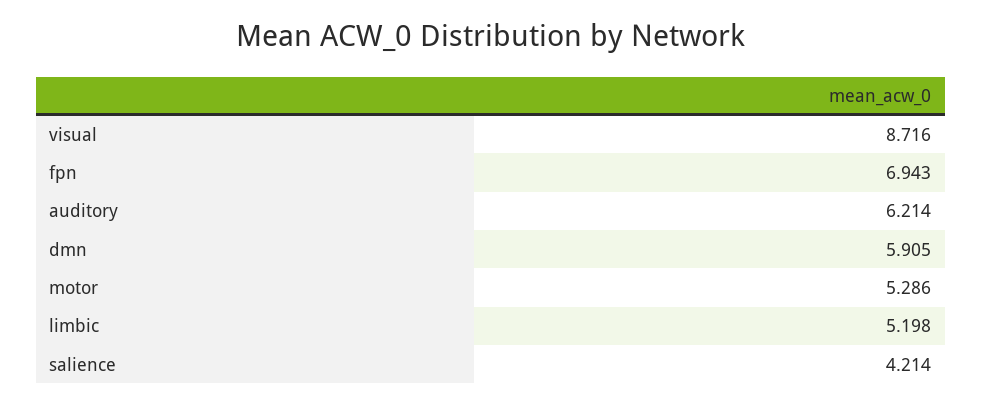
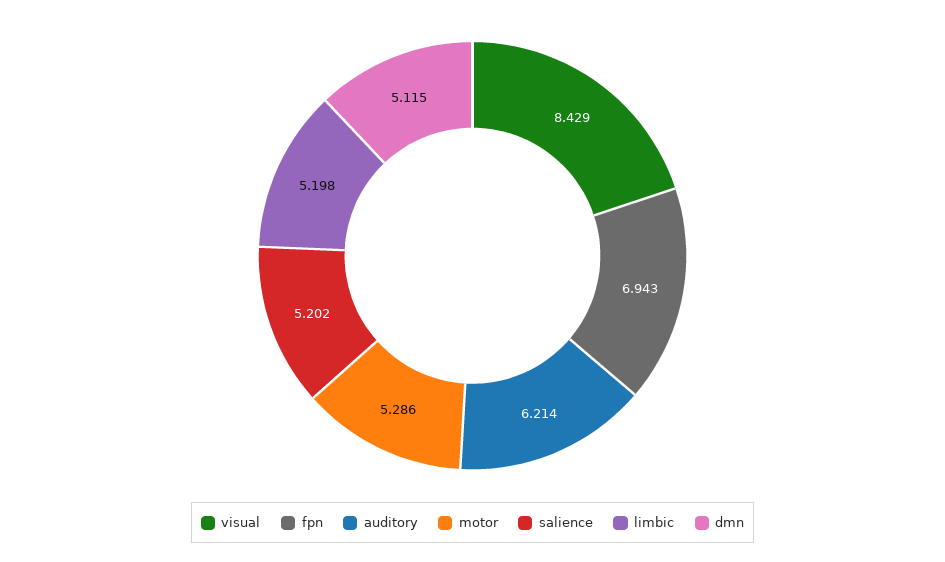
visual: 8.716 -> 8.429
dmn: 5.905 -> 5.115
salience: 4.214 -> 5.202

